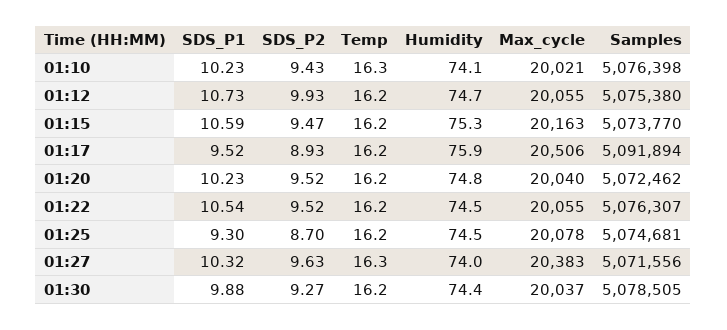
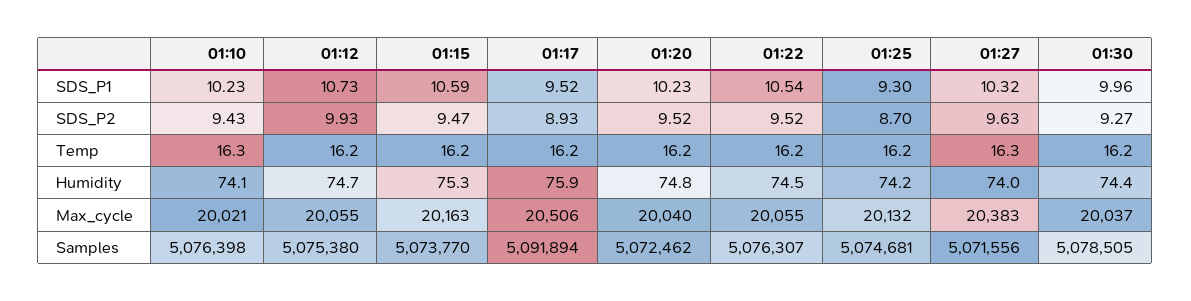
Humidity, 01:25: 74.5 -> 74.2
Max_cycle, 01:25: 20078 -> 20132
SDS_P1, 01:30: 9.88 -> 9.96

